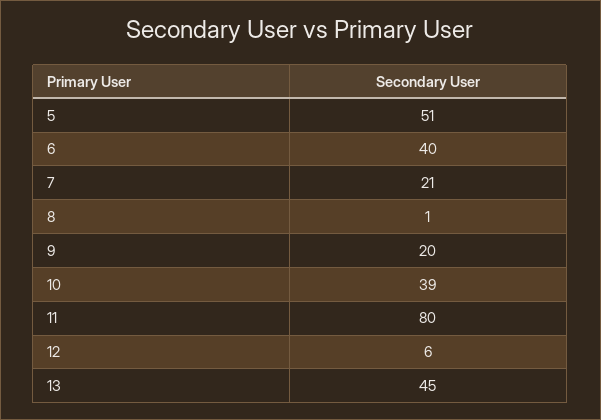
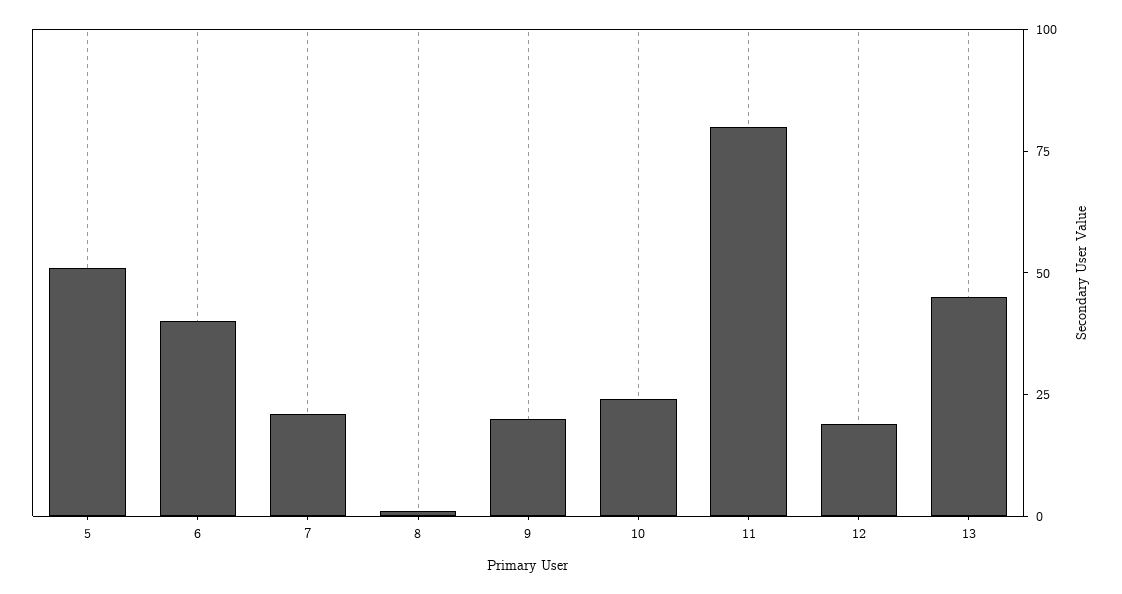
10: 39 -> 25
12: 6 -> 20

